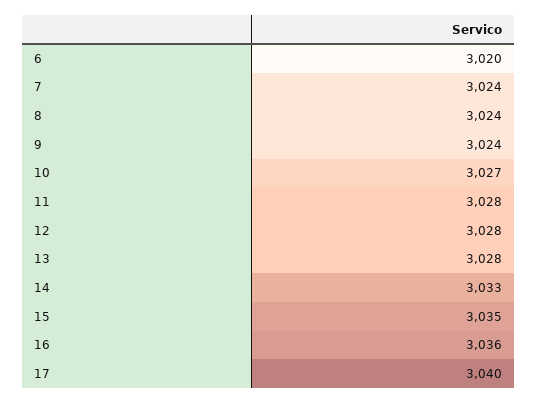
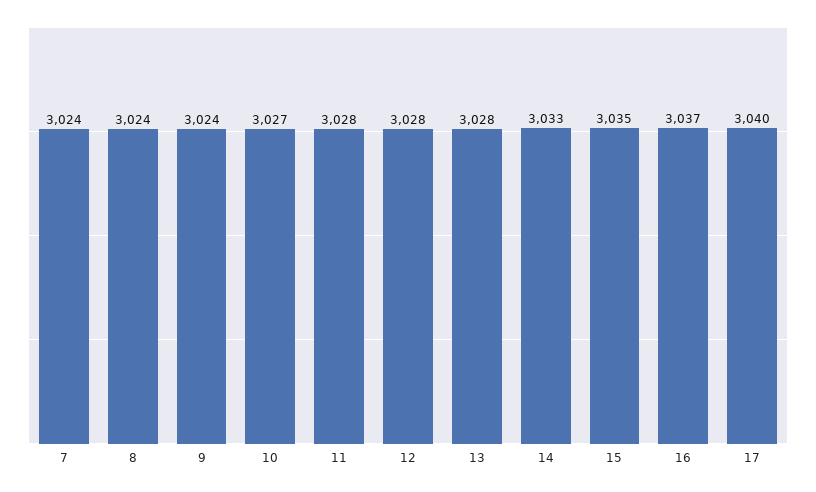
6: 3020 -> none
16: 3036 -> 3037

